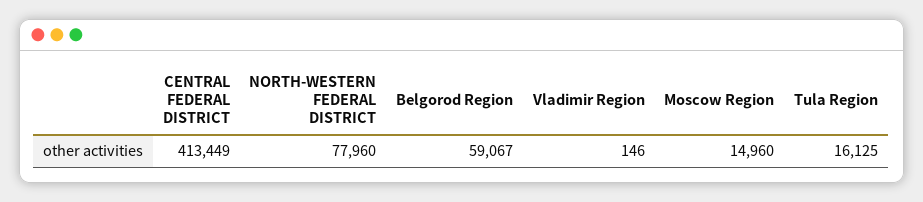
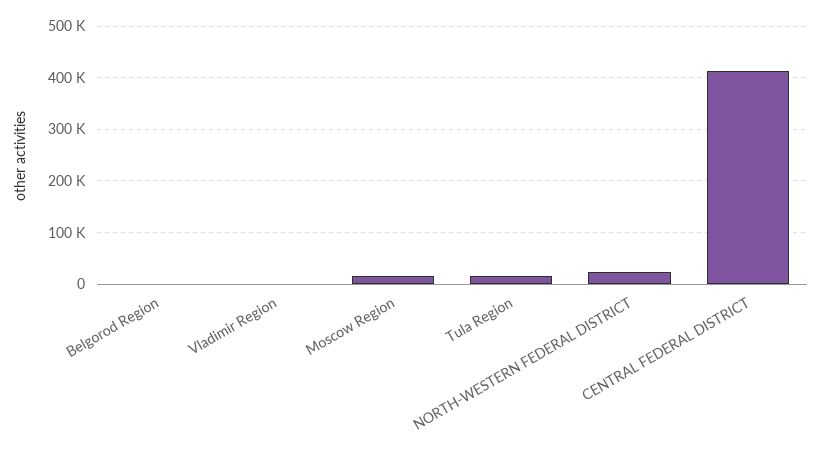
NORTH-WESTERN FEDERAL DISTRICT: 77960 -> 20000
Belgorod Region: 59067 -> 0

